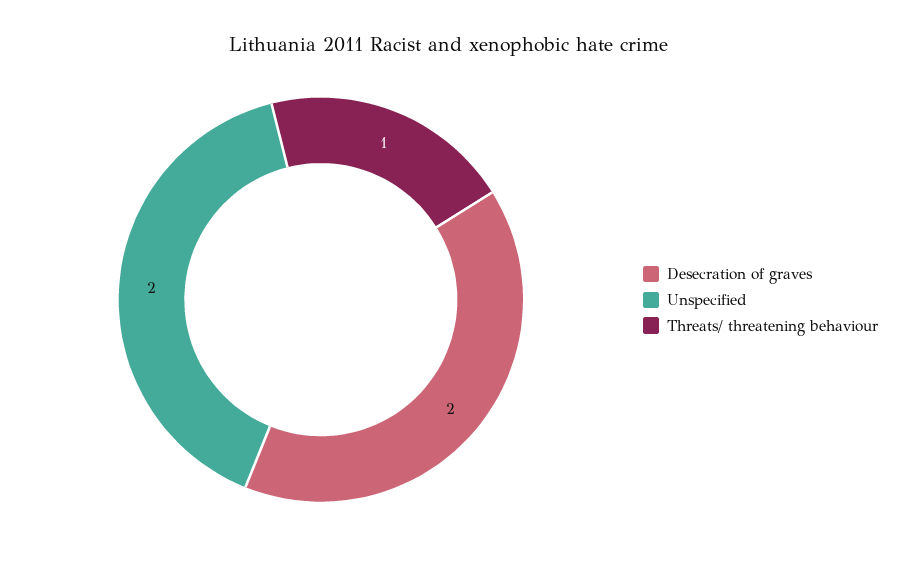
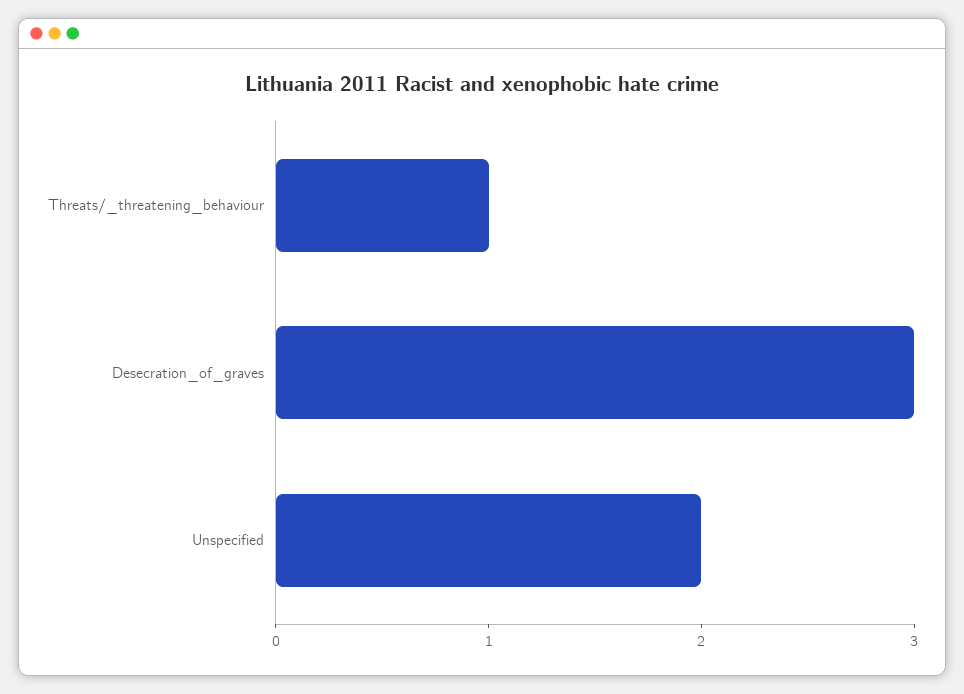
Desecration of graves: 2 -> 3

